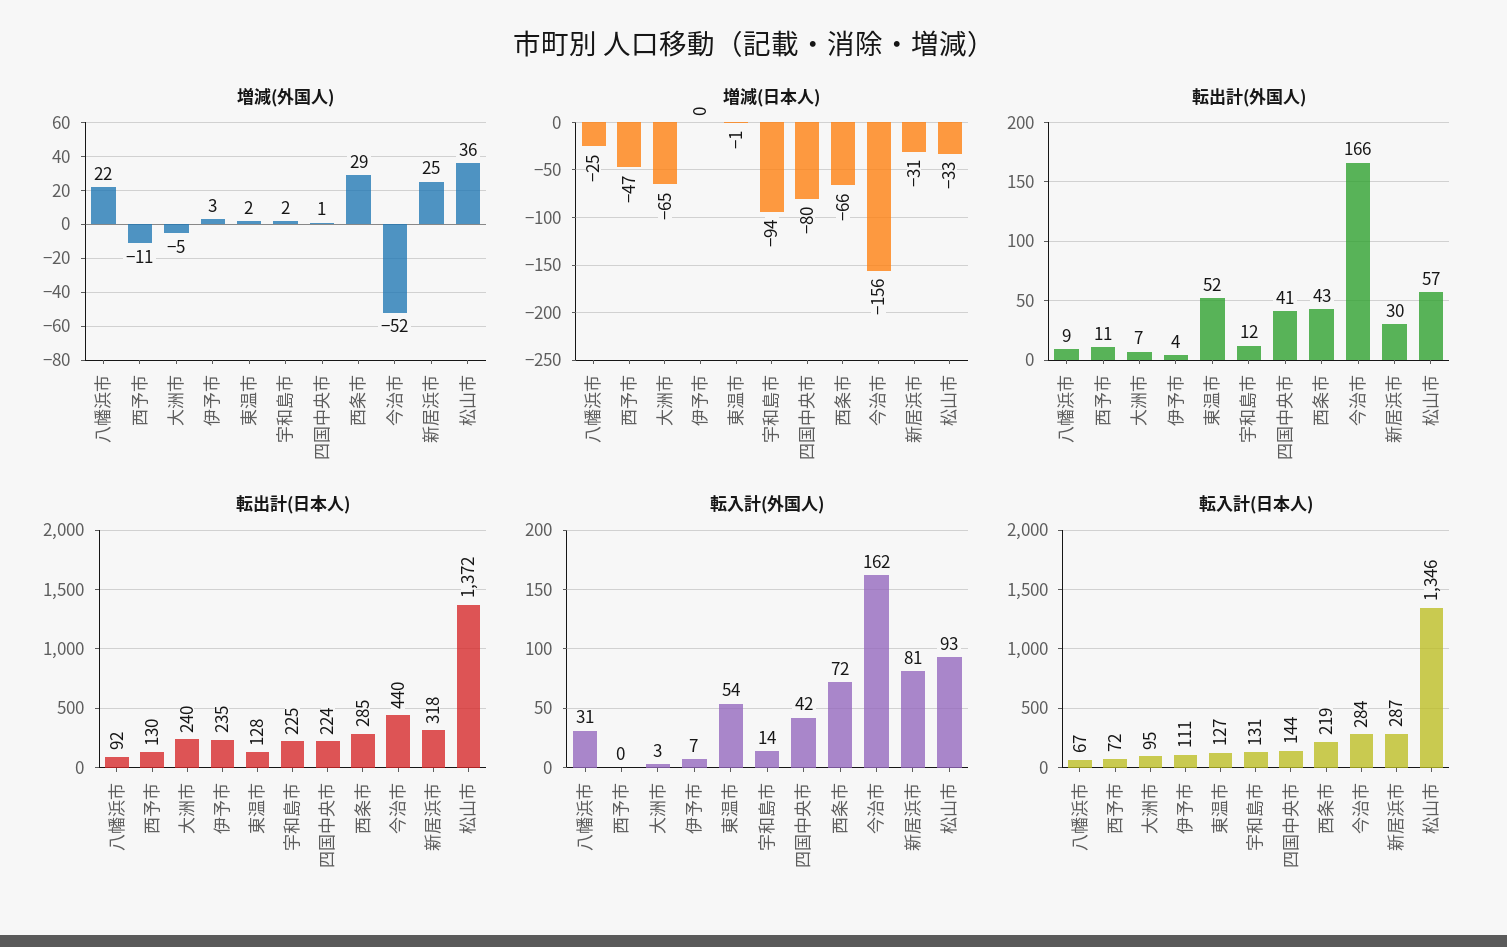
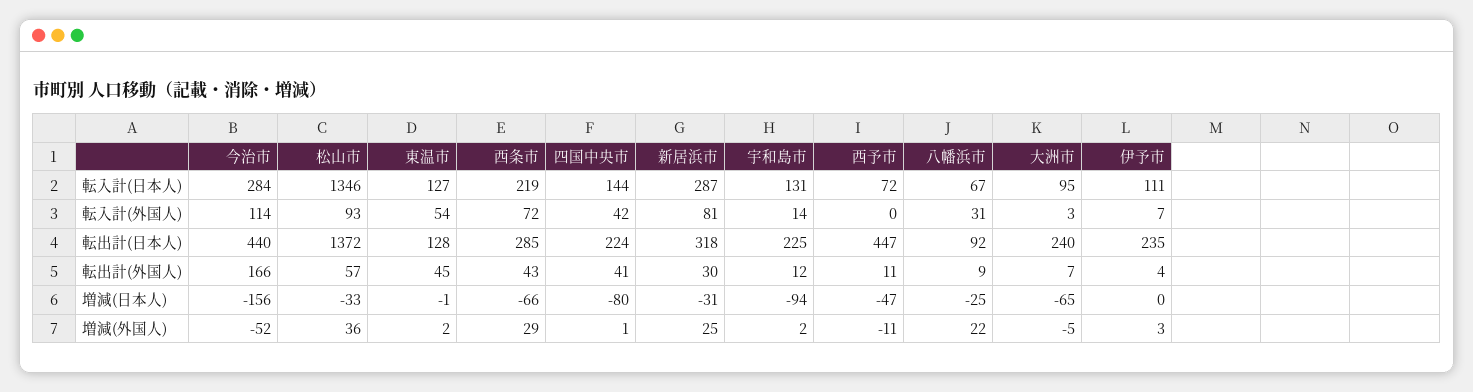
転出計(外国人), 東温市: 52 -> 45
転出計(日本人), 西予市: 130 -> 447
転入計(外国人), 今治市: 162 -> 114

